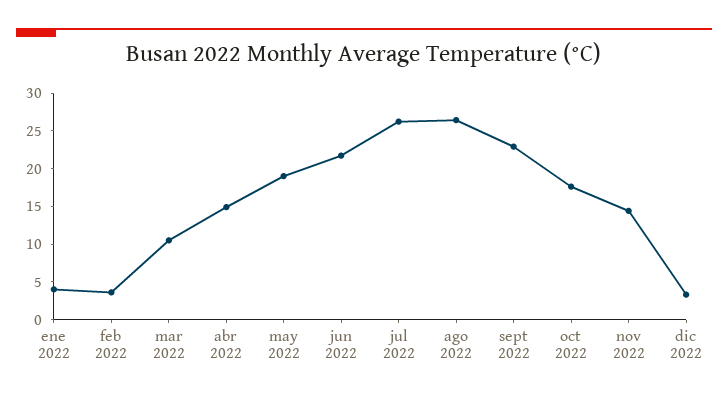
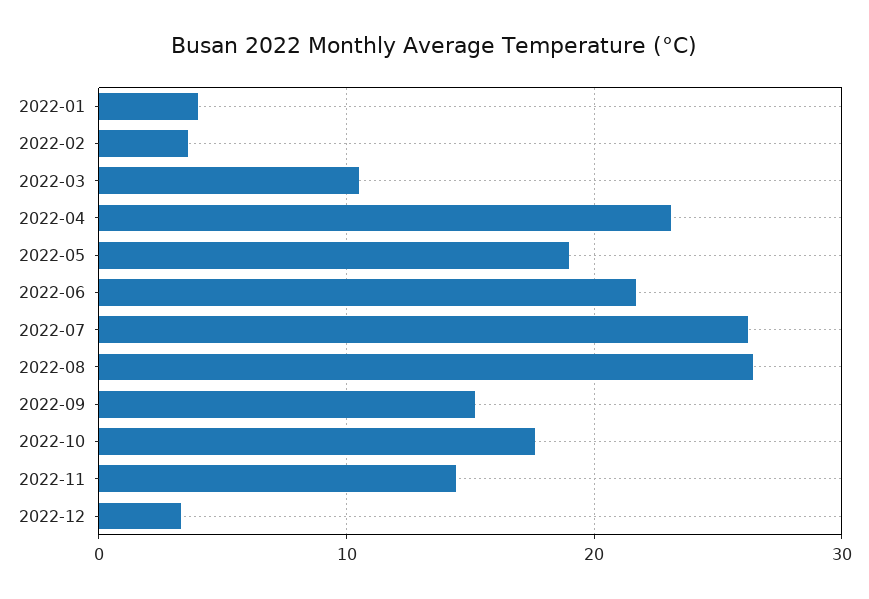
abr 2022: 15 -> 23
sept 2022: 22.5 -> 15

